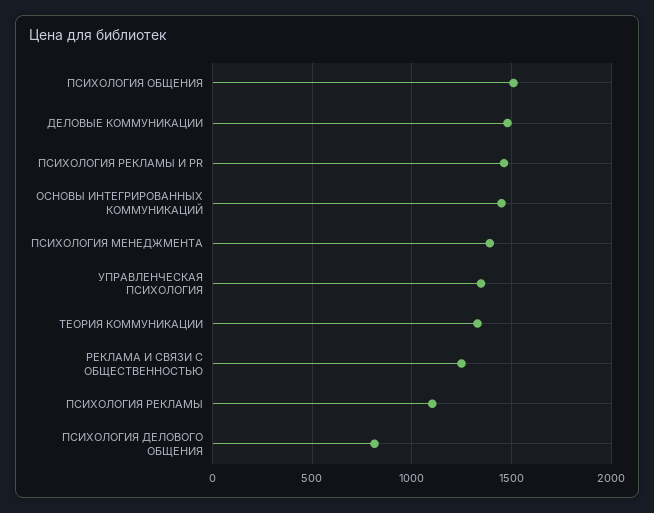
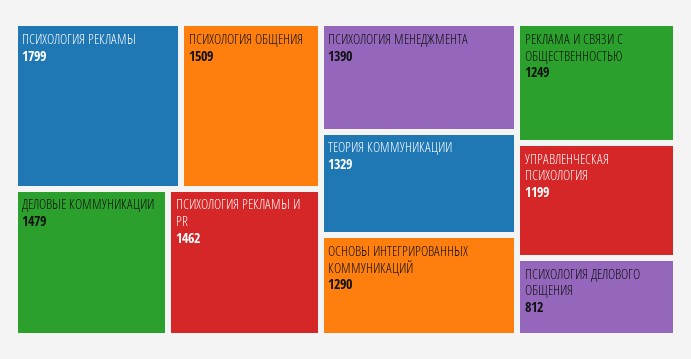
ОСНОВЫ ИНТЕГРИРОВАННЫХ КОММУНИКАЦИЙ: 1450 -> 1290
УПРАВЛЕНЧЕСКАЯ ПСИХОЛОГИЯ: 1350 -> 1199
ПСИХОЛОГИЯ РЕКЛАМЫ: 1100 -> 1799

